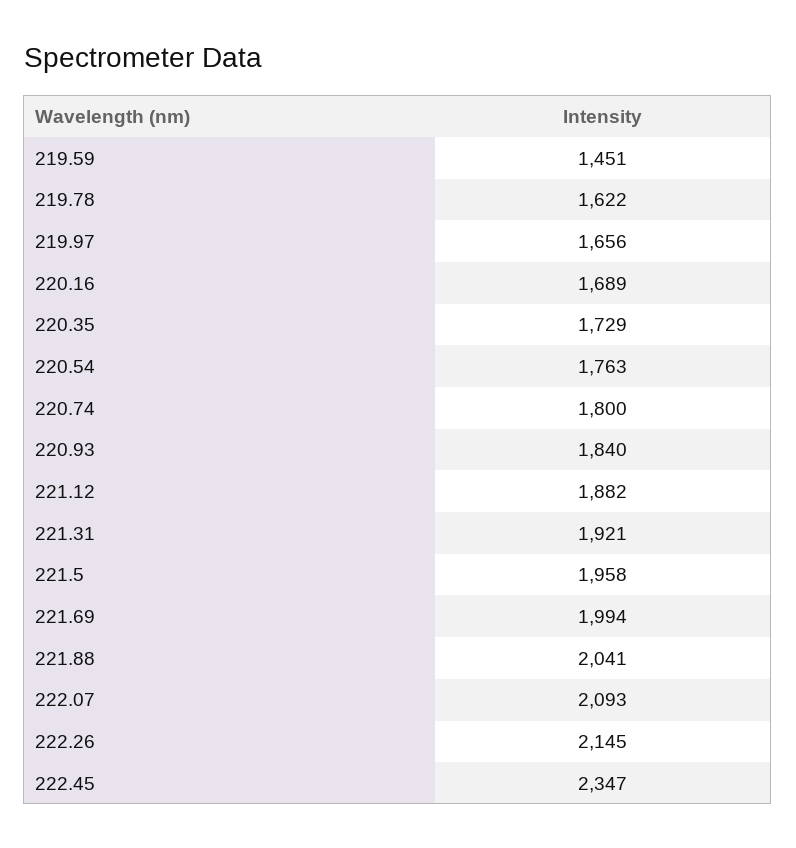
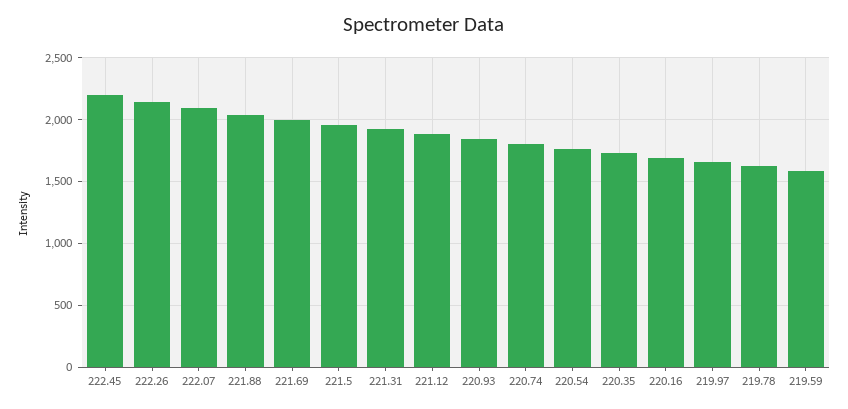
219.59: 1451 -> 1600
222.45: 2347 -> 2200

